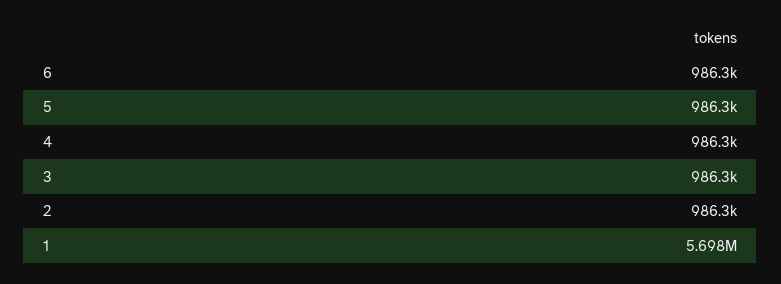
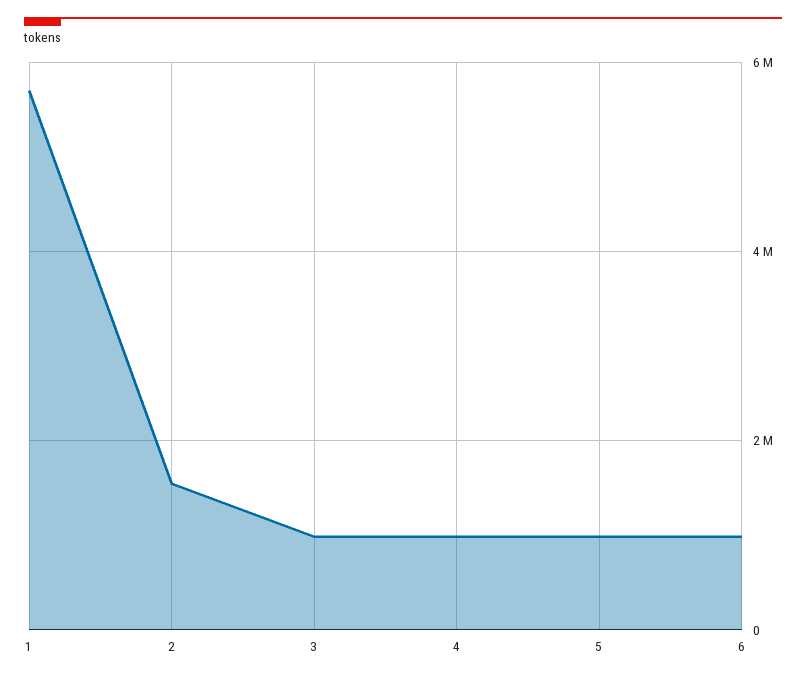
2: 986300 -> 1600000

